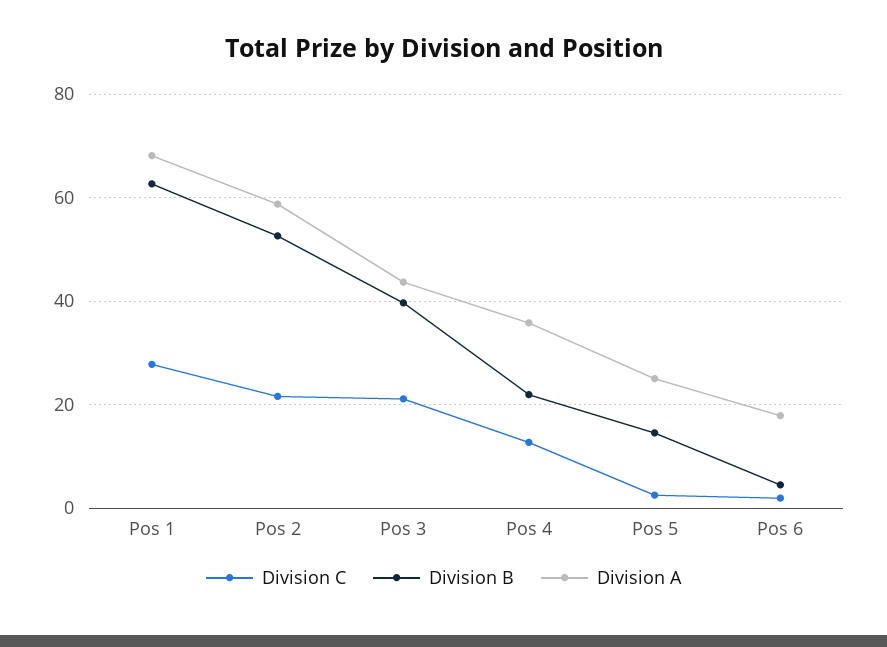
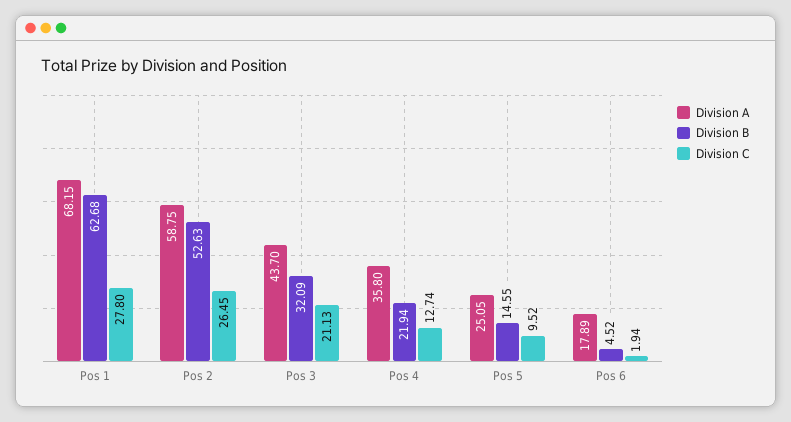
Division C, Pos 2: 22 -> 26.45
Division B, Pos 3: 40 -> 32.09
Division C, Pos 5: 2 -> 9.52

